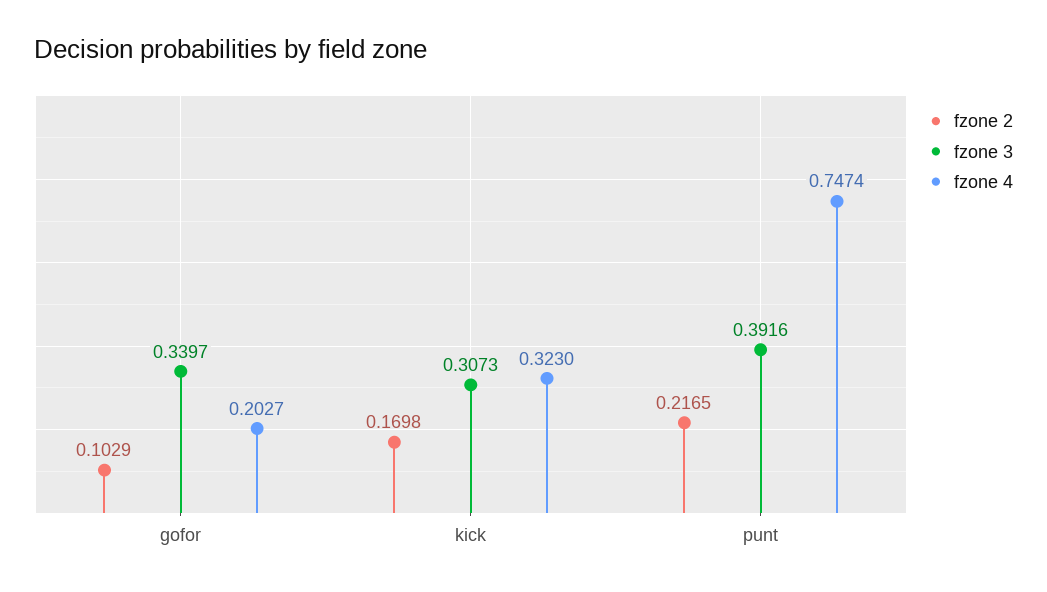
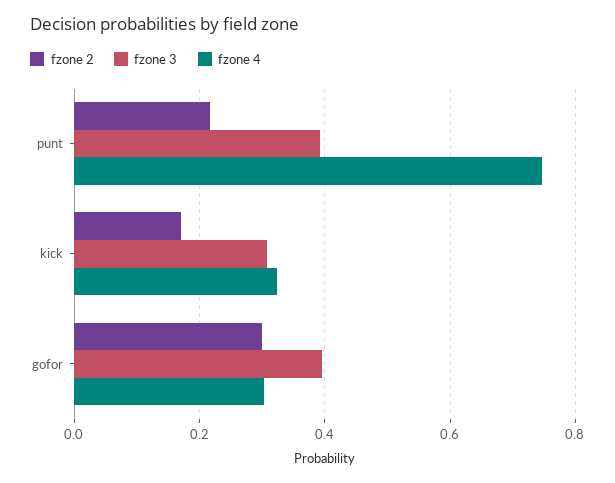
fzone 2, gofor: 0.1029 -> 0.3
fzone 3, gofor: 0.3397 -> 0.4
fzone 4, gofor: 0.2027 -> 0.3

